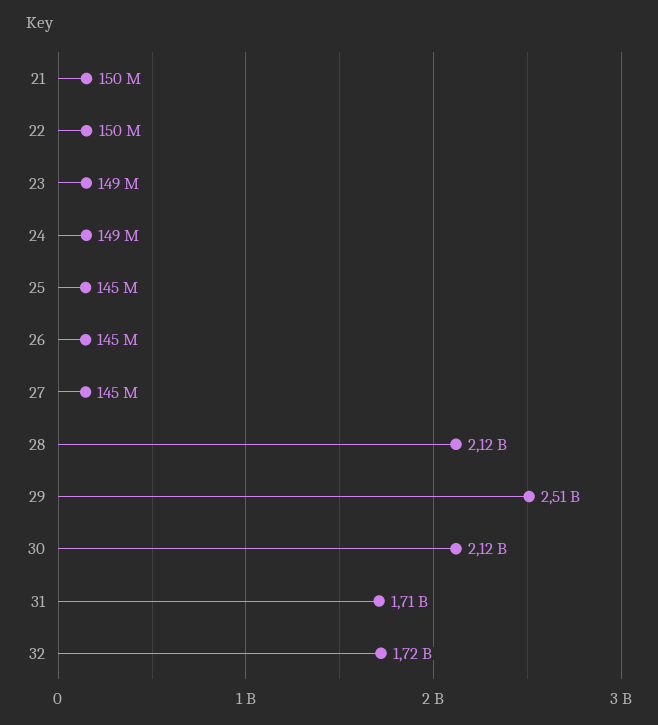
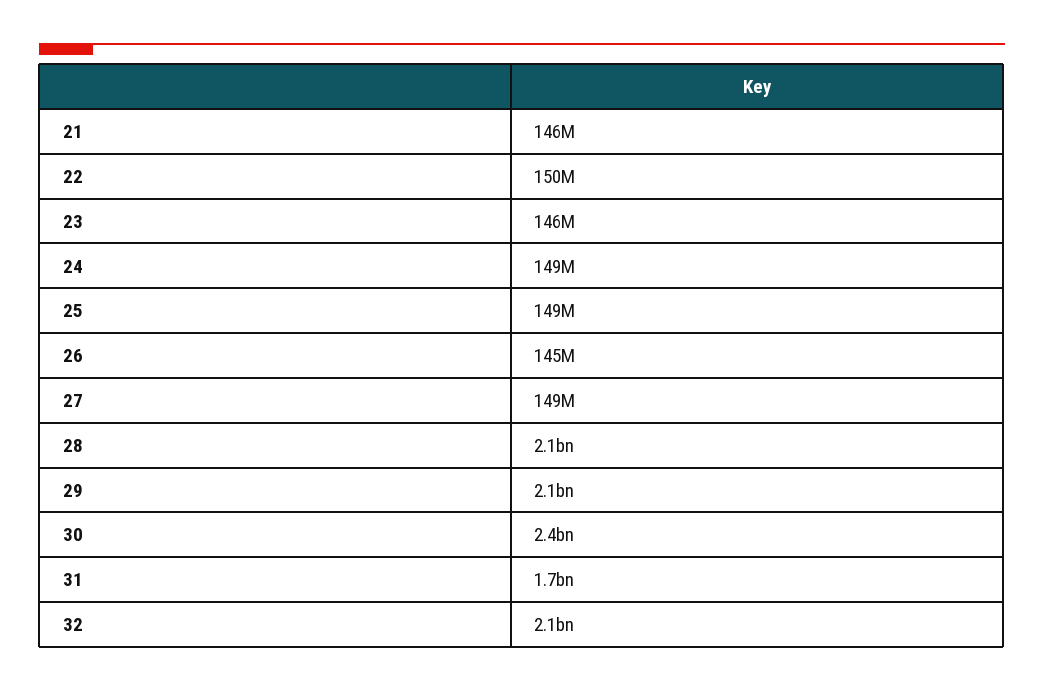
21: 150000000 -> 146000000
23: 149000000 -> 146000000
25: 145000000 -> 149000000
27: 145000000 -> 149000000
29: 2510000000 -> 2100000000
30: 2120000000 -> 2400000000
32: 1720000000 -> 2100000000

